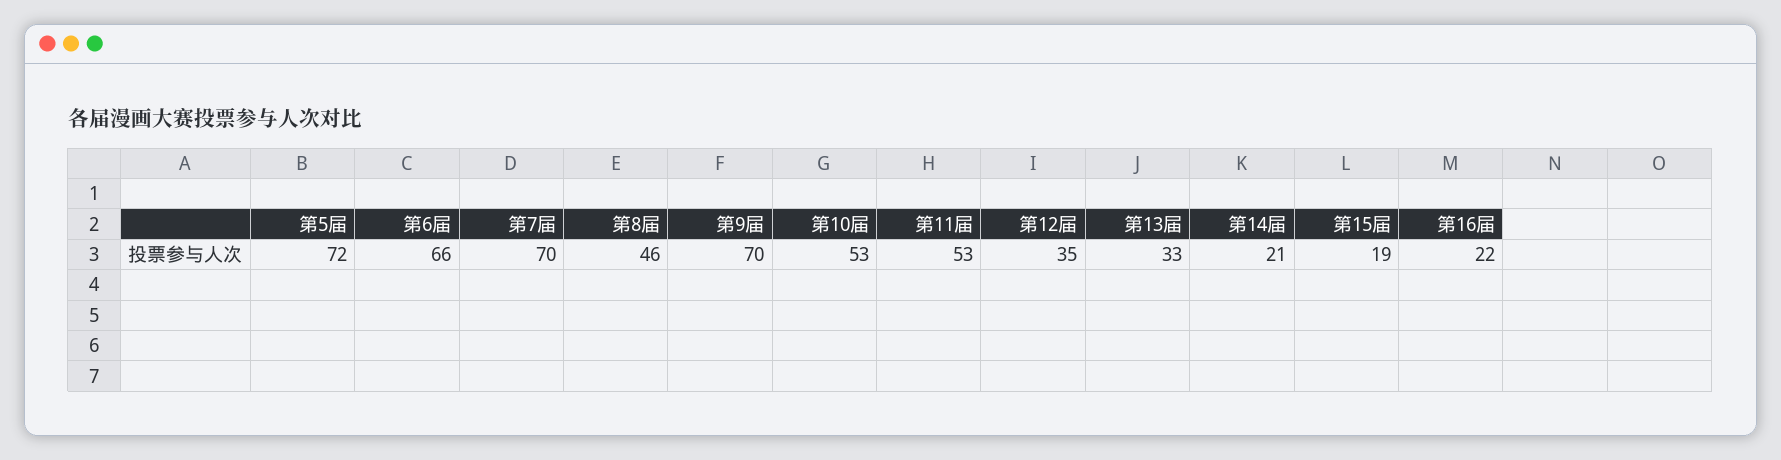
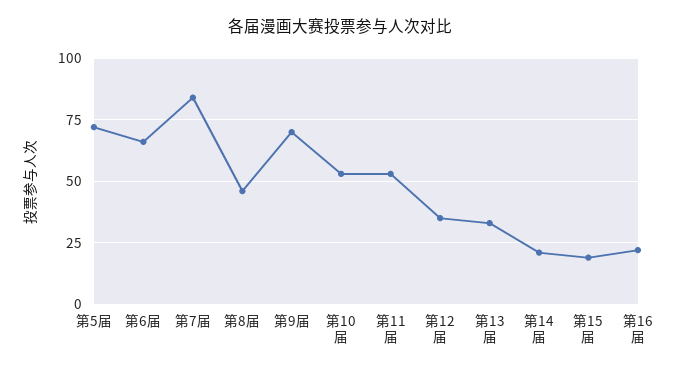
第7届: 70 -> 85

